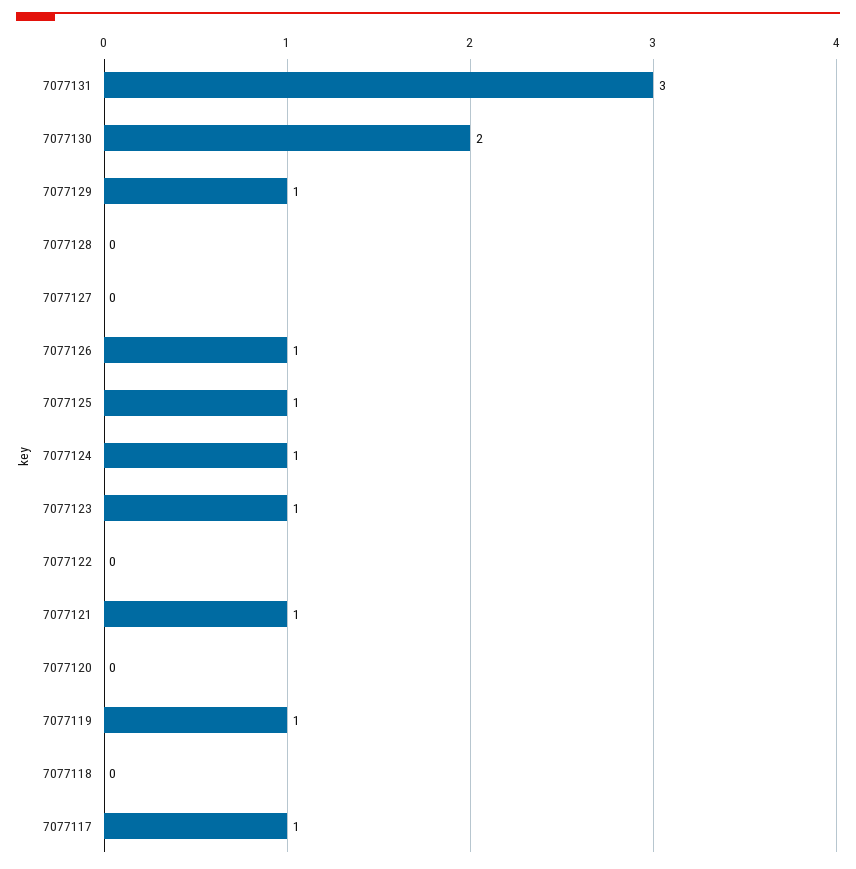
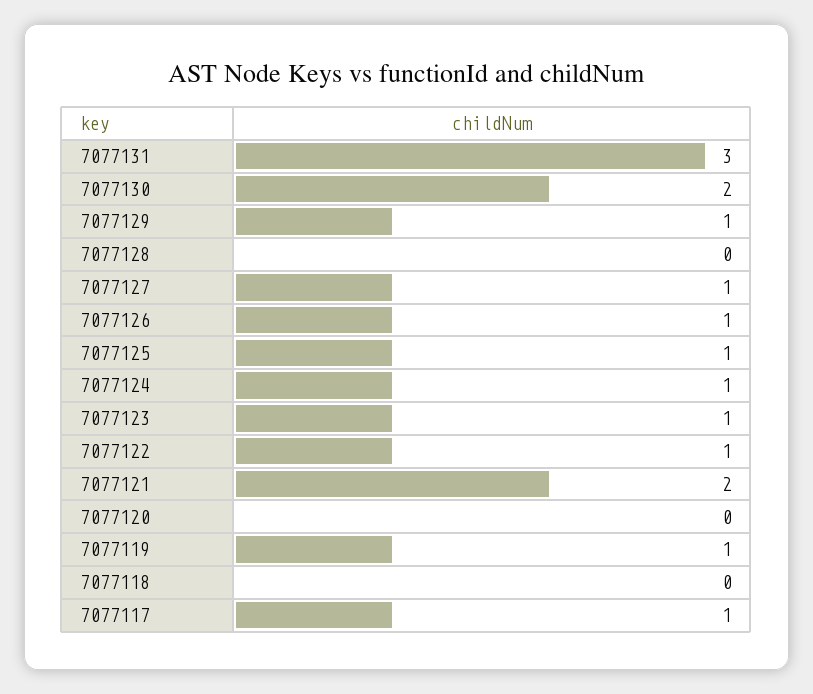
7077127: 0 -> 1
7077122: 0 -> 1
7077121: 1 -> 2

